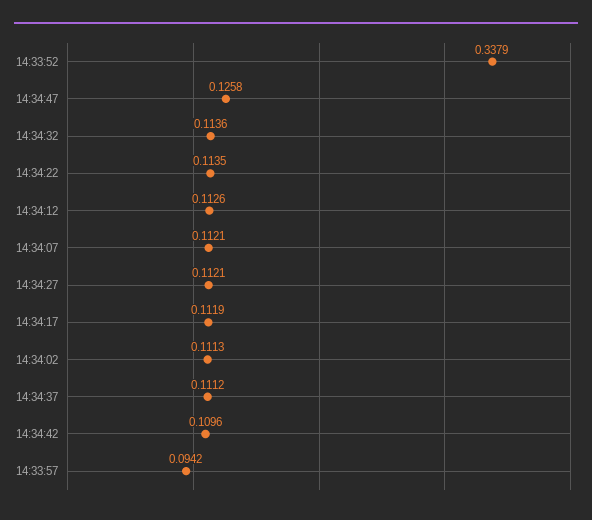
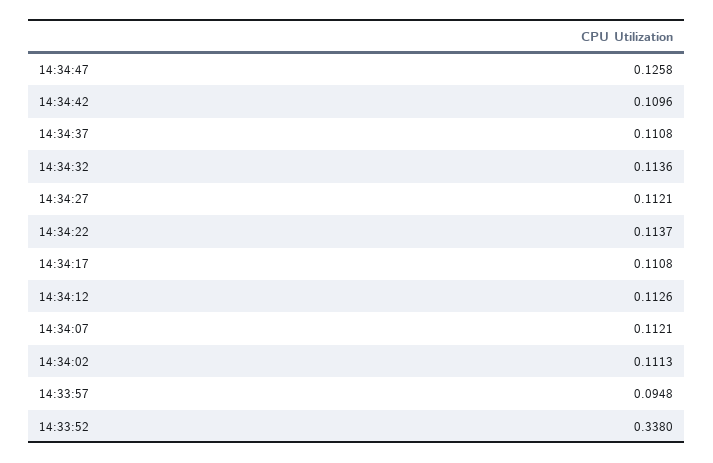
14:33:52: 0.3379 -> 0.338
14:34:22: 0.1135 -> 0.1137
14:34:17: 0.1119 -> 0.1108
14:34:37: 0.1112 -> 0.1108
14:33:57: 0.0942 -> 0.0948

